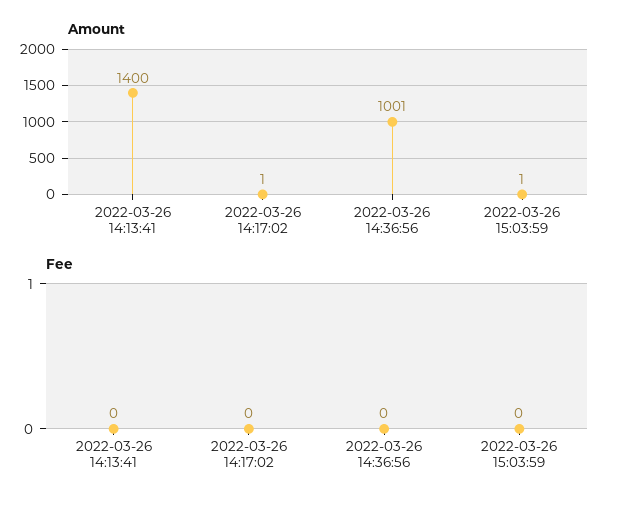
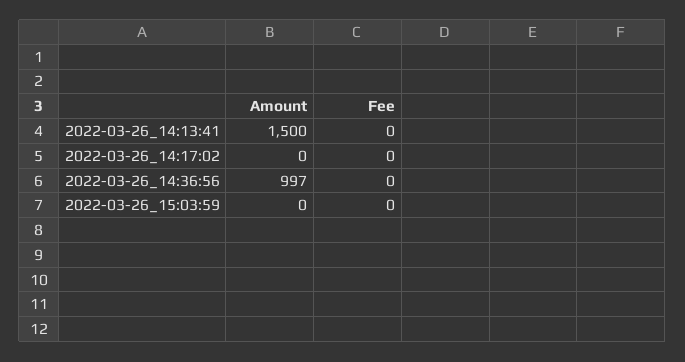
Amount, 2022-03-26 14:13:41: 1400 -> 1500
Amount, 2022-03-26 14:17:02: 1 -> 0
Amount, 2022-03-26 14:36:56: 1001 -> 997
Amount, 2022-03-26 15:03:59: 1 -> 0

